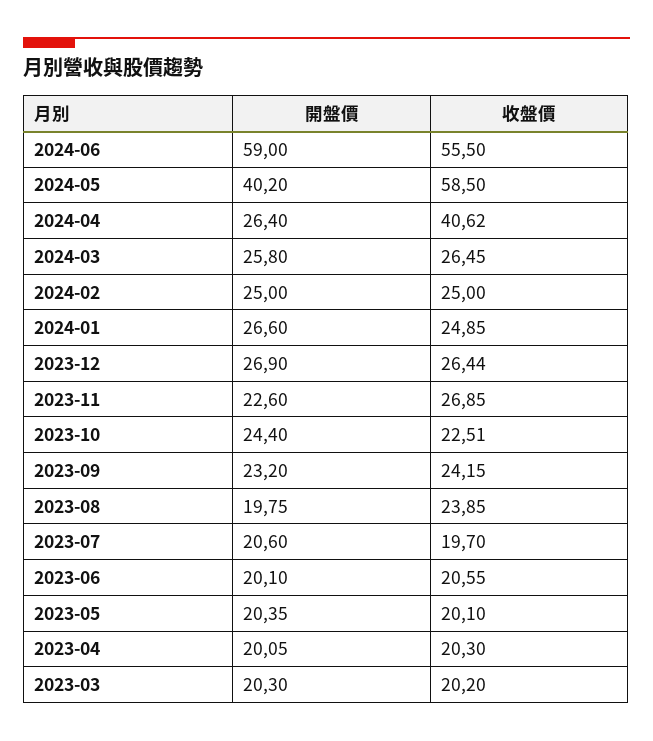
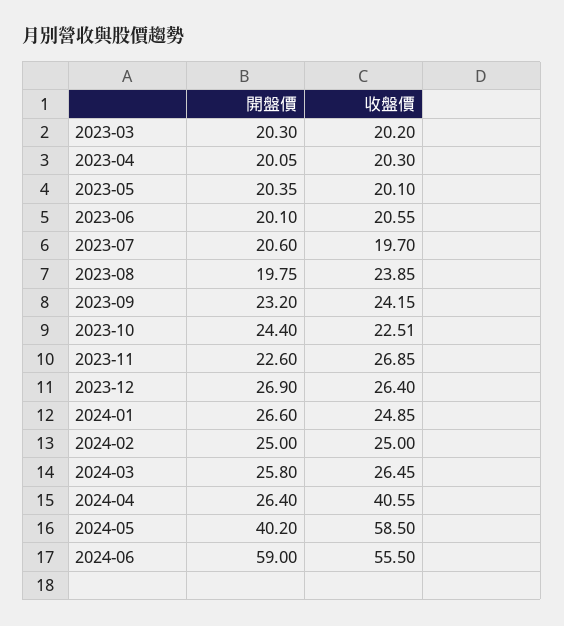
收盤價, 2024-04: 40.62 -> 40.55
收盤價, 2023-12: 26.44 -> 26.4

